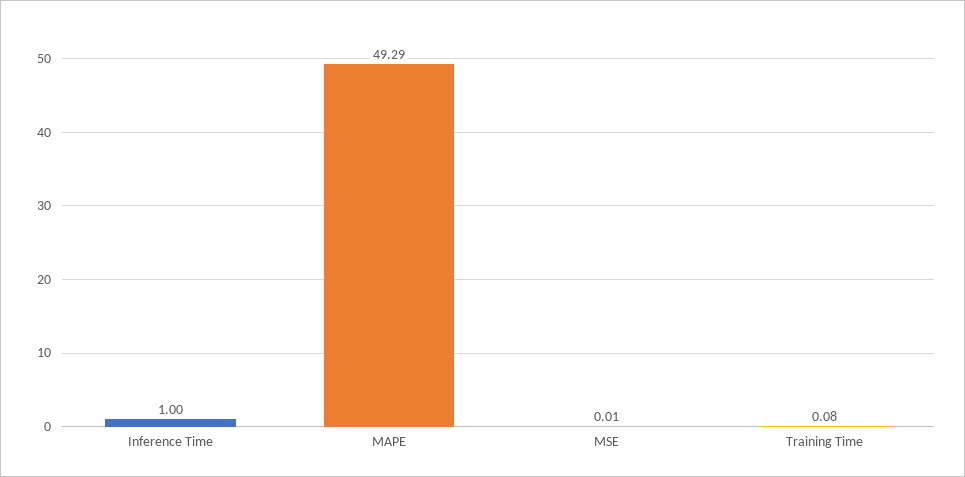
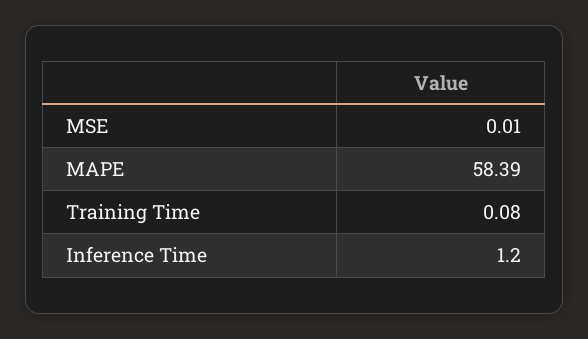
Inference Time: 1 -> 1.2
MAPE: 49.29 -> 58.39

